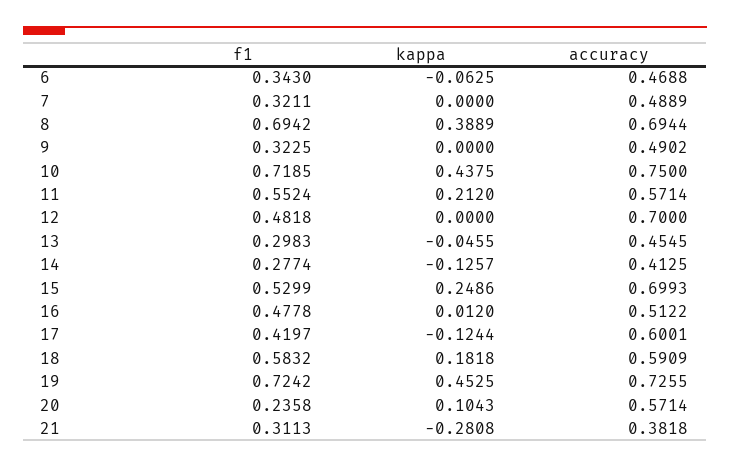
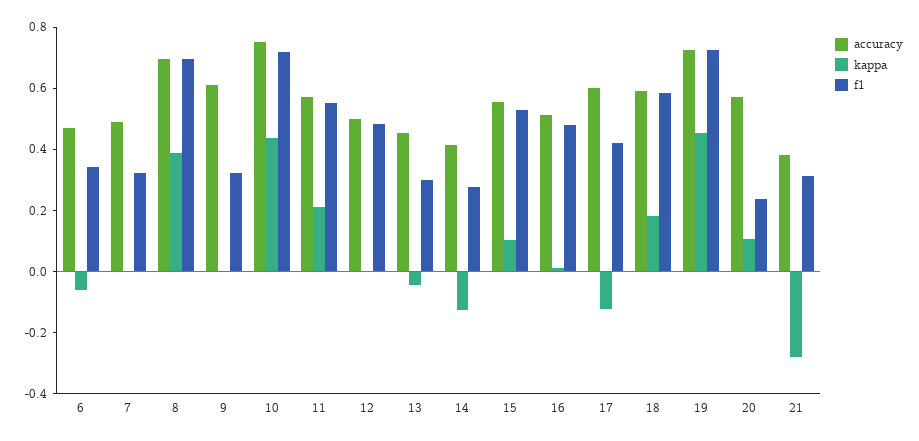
accuracy, 9: 0.4902 -> 0.6
accuracy, 12: 0.7 -> 0.5
kappa, 15: 0.2486 -> 0.1
accuracy, 15: 0.6993 -> 0.55

